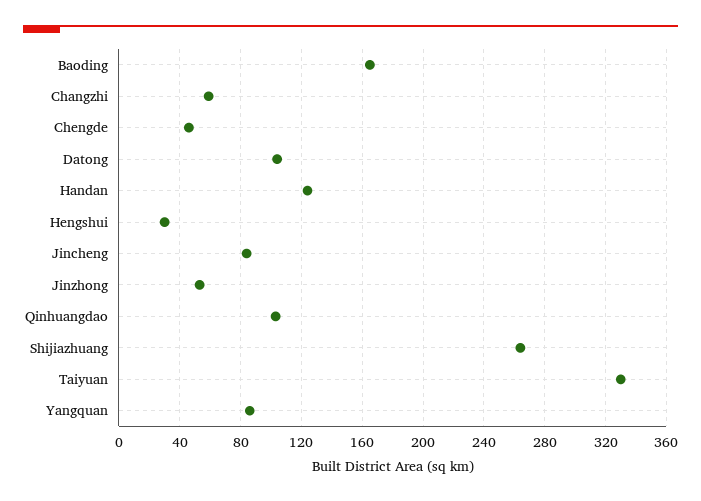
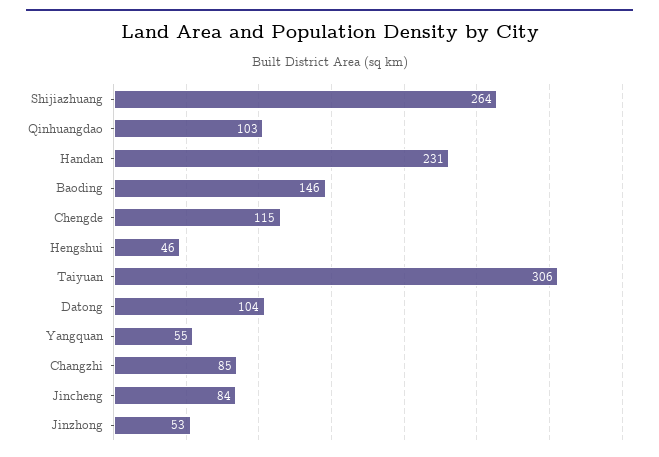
Baoding: 165 -> 146
Changzhi: 60 -> 85
Chengde: 45 -> 115
Handan: 125 -> 231
Hengshui: 30 -> 46
Taiyuan: 330 -> 306
Yangquan: 85 -> 55

